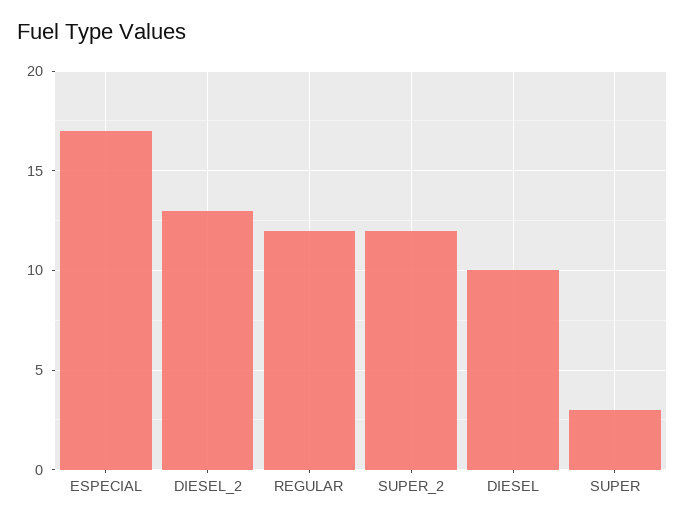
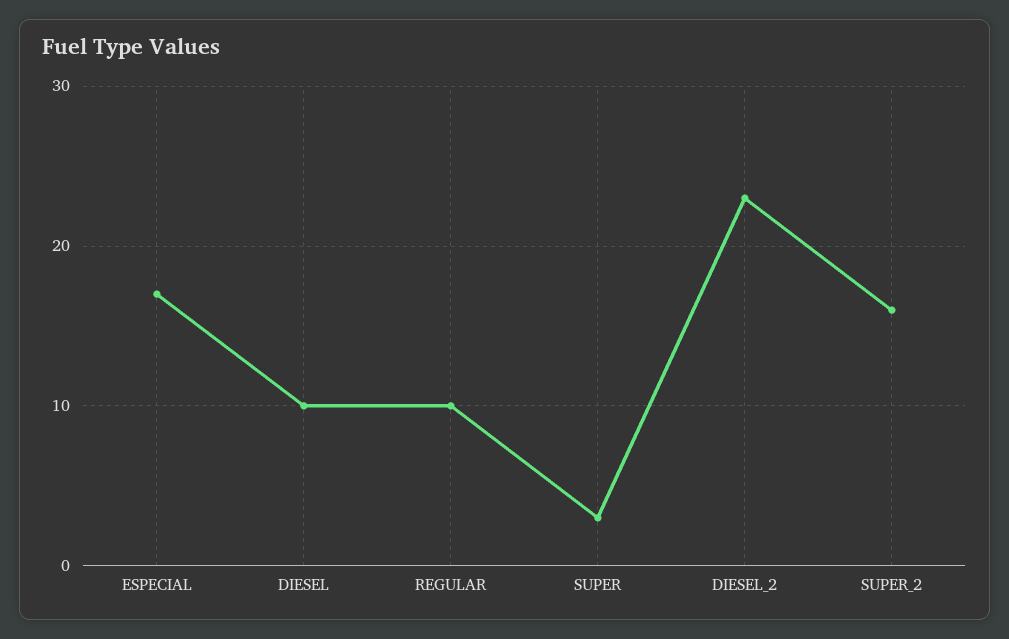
DIESEL_2: 13 -> 23
REGULAR: 12 -> 10
SUPER_2: 12 -> 16

